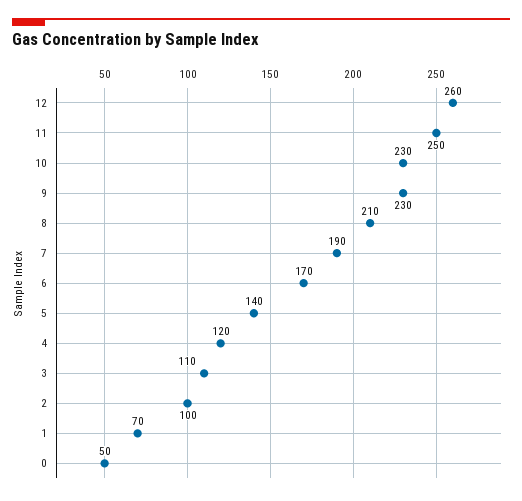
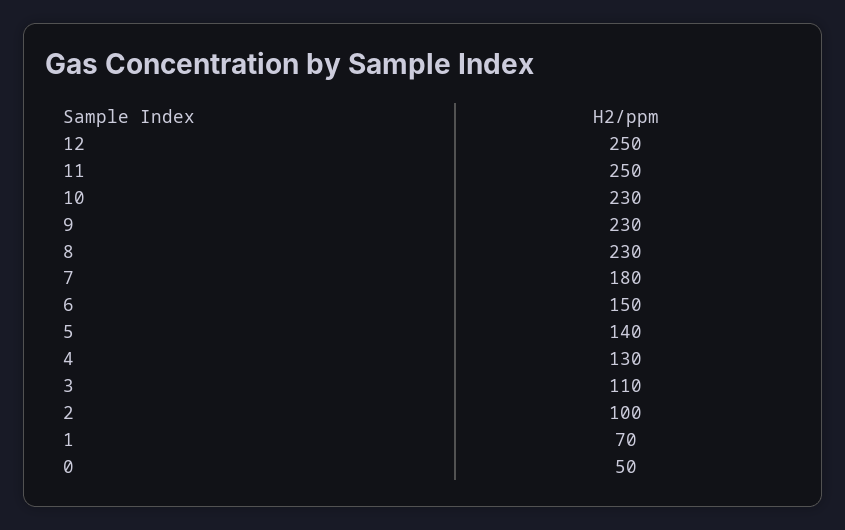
12: 260 -> 250
8: 210 -> 230
7: 190 -> 180
6: 170 -> 150
4: 120 -> 130

